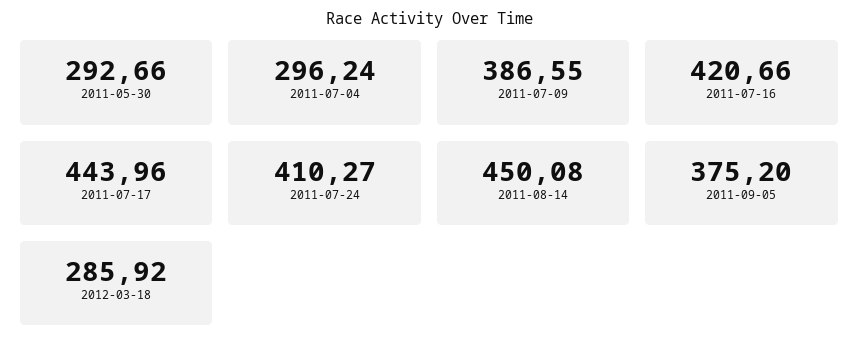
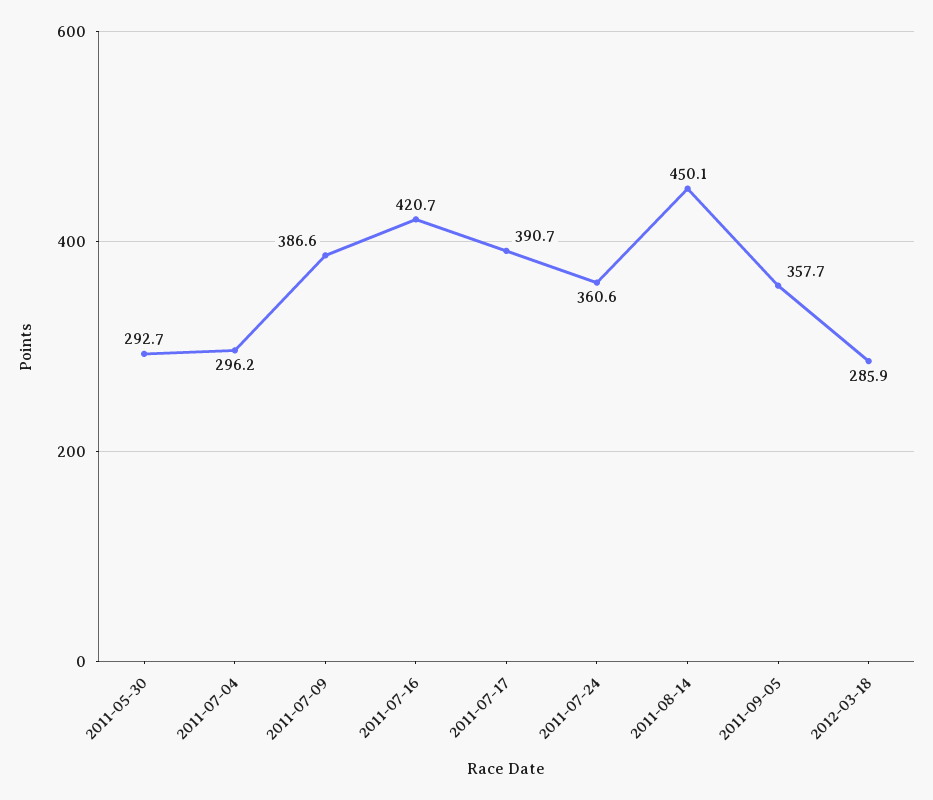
2011-07-17: 443.96 -> 390.7
2011-07-24: 410.27 -> 360.6
2011-09-05: 375.2 -> 357.7

